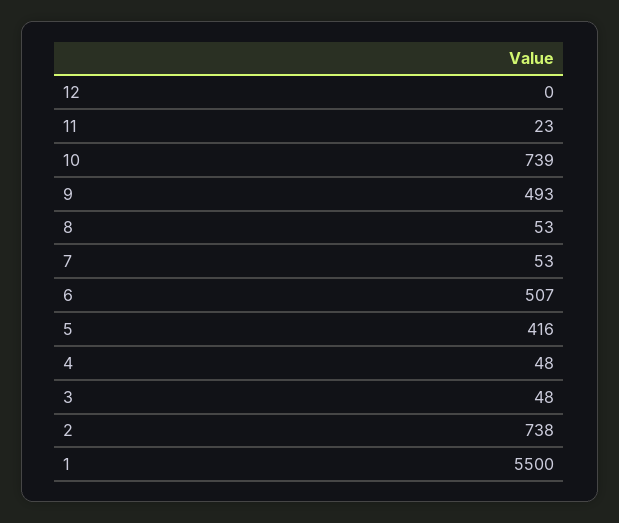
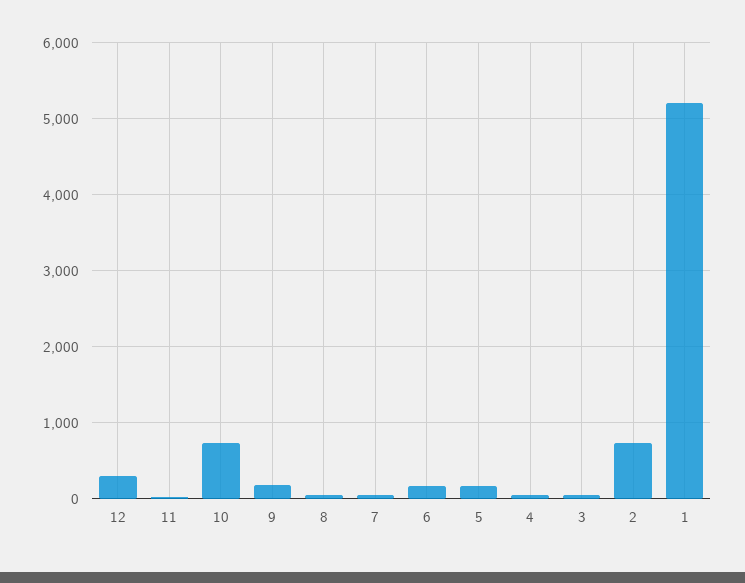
12: 0 -> 300
9: 493 -> 200
6: 507 -> 200
5: 416 -> 200
1: 5500 -> 5200

